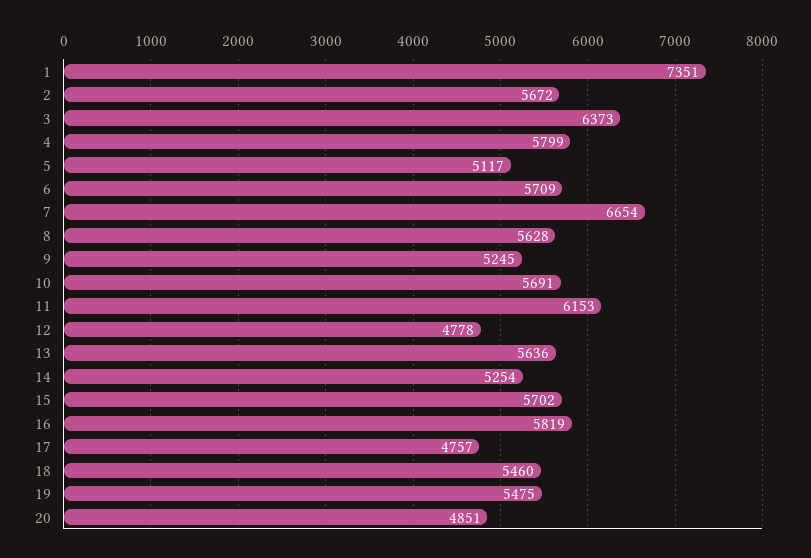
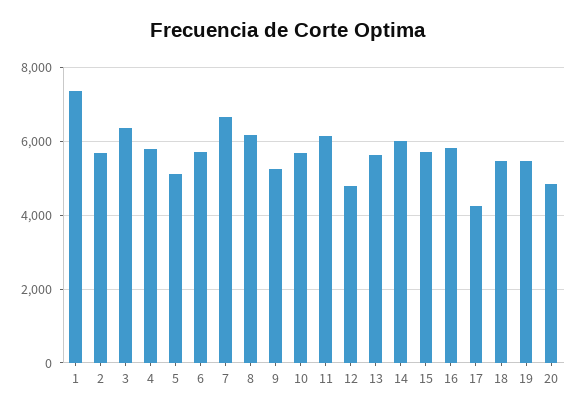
8: 5628 -> 6200
14: 5254 -> 6000
17: 4757 -> 4200

